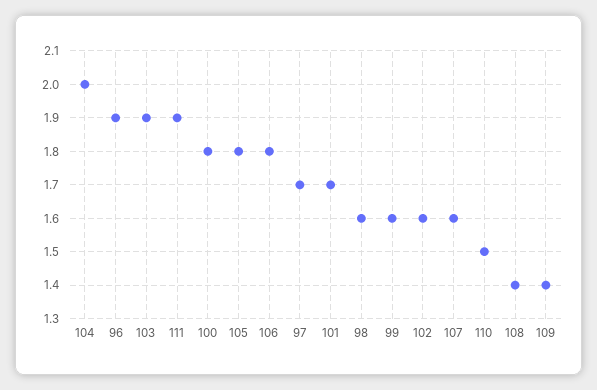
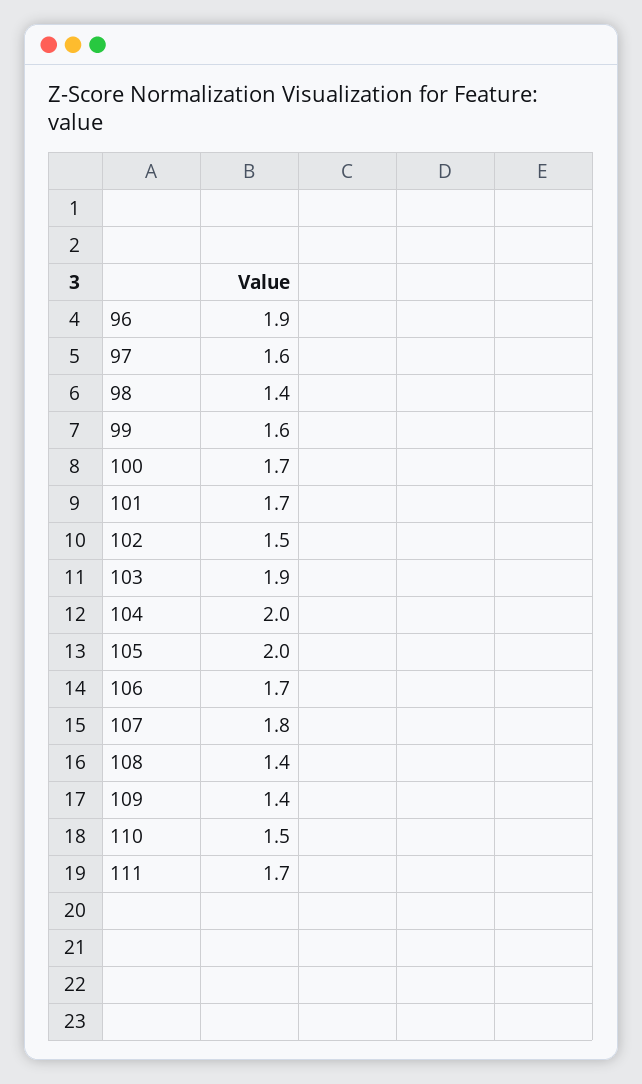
111: 1.9 -> 1.7
100: 1.8 -> 1.7
105: 1.8 -> 2
106: 1.8 -> 1.7
97: 1.7 -> 1.6
98: 1.6 -> 1.4
102: 1.6 -> 1.5
107: 1.6 -> 1.8

